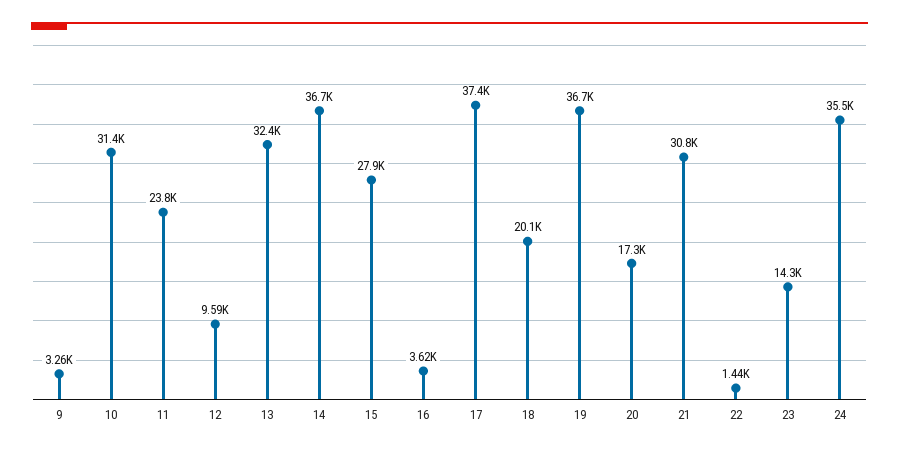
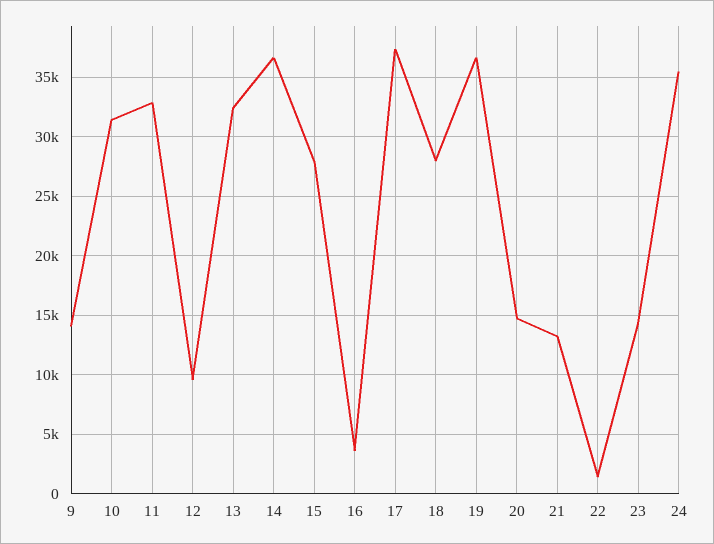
9: 3260 -> 14000
11: 23800 -> 33000
18: 20100 -> 28000
20: 17300 -> 15000
21: 30800 -> 13000

